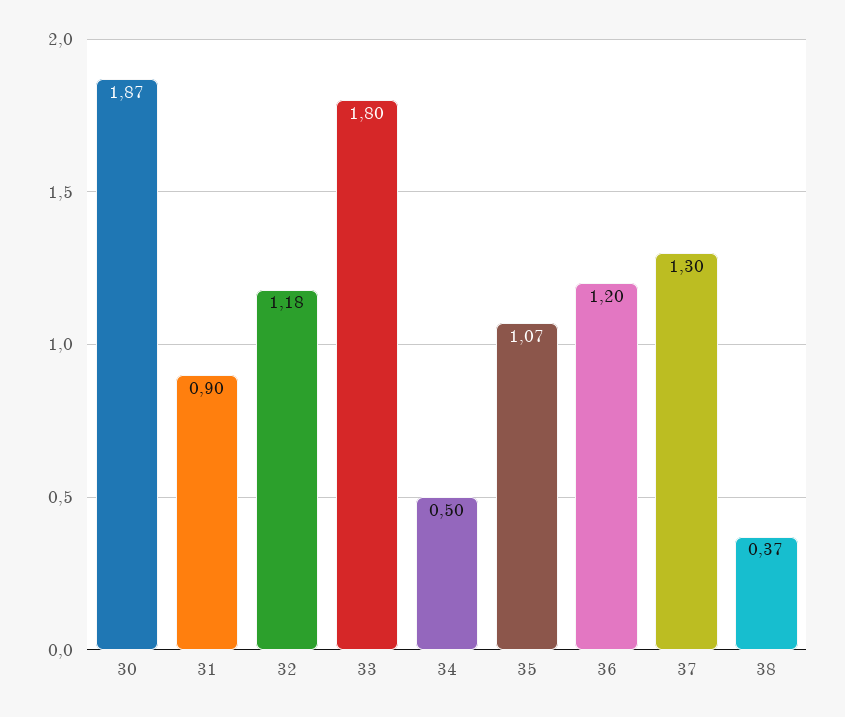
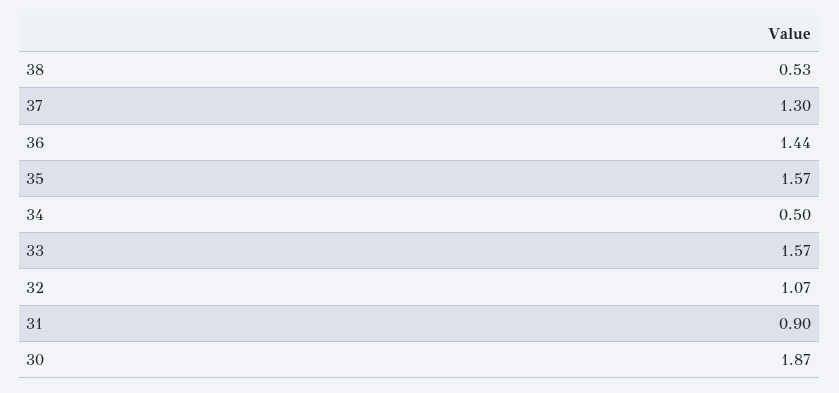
32: 1.18 -> 1.07
33: 1.8 -> 1.57
35: 1.07 -> 1.57
36: 1.2 -> 1.44
38: 0.37 -> 0.53

